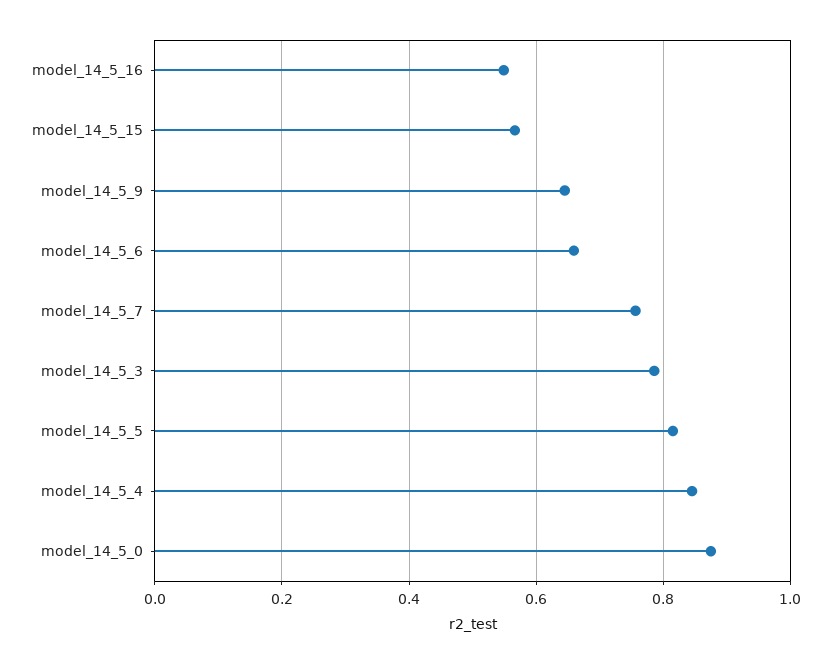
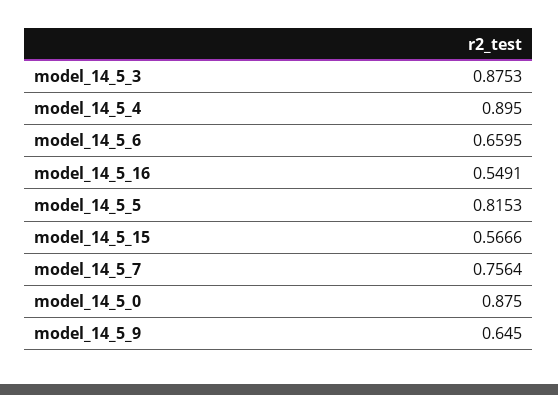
model_14_5_3: 0.78 -> 0.8753
model_14_5_4: 0.84 -> 0.895

